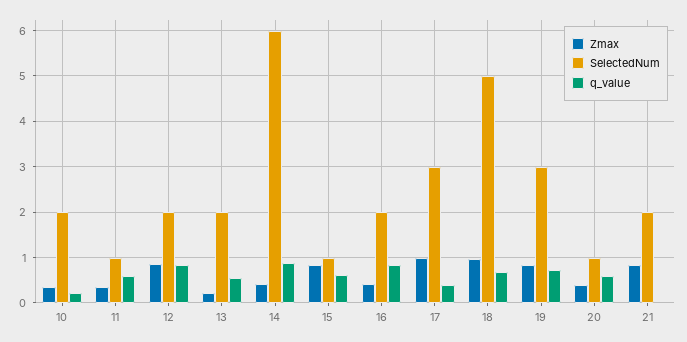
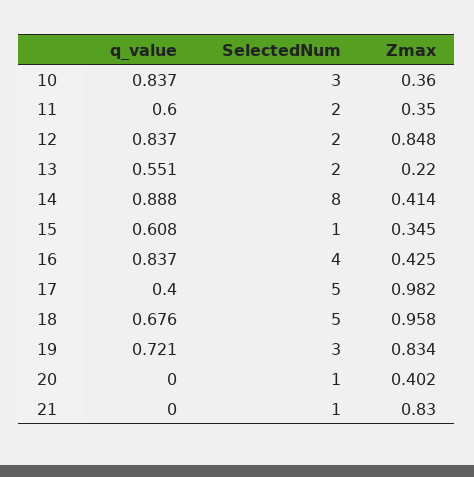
SelectedNum, 10: 2 -> 3
q_value, 10: 0.2 -> 0.837
SelectedNum, 11: 1 -> 2
SelectedNum, 14: 6 -> 8
Zmax, 15: 0.8 -> 0.345
SelectedNum, 16: 2 -> 4
SelectedNum, 17: 3 -> 5
q_value, 20: 0.6 -> 0
SelectedNum, 21: 2 -> 1

